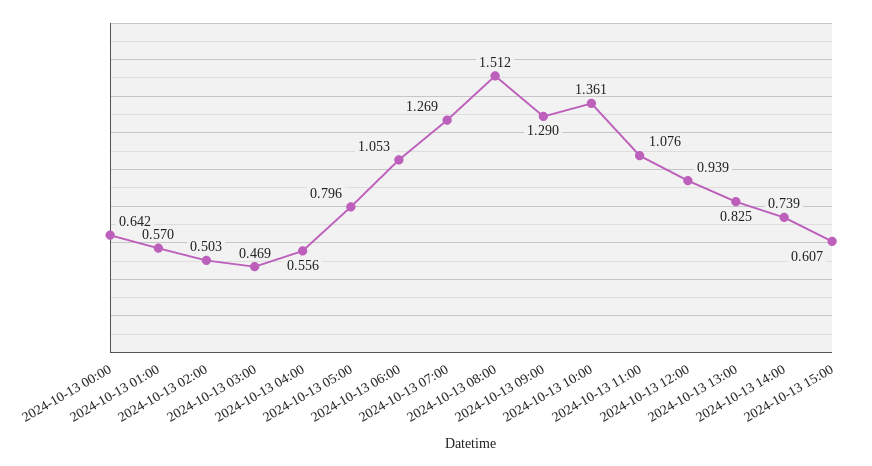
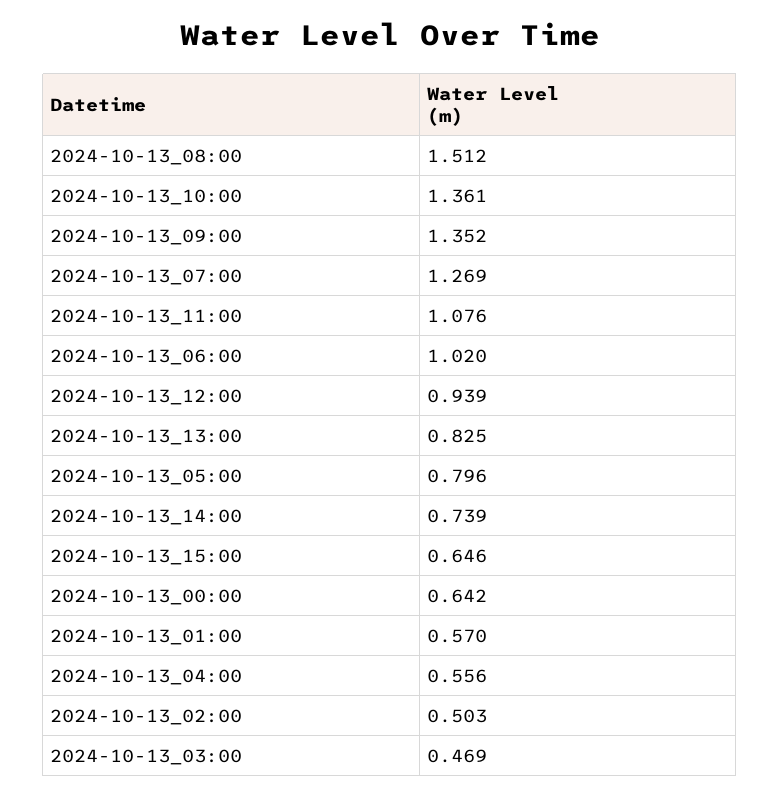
2024-10-13 06:00: 1.053 -> 1.02
2024-10-13 09:00: 1.29 -> 1.352
2024-10-13 15:00: 0.607 -> 0.646

